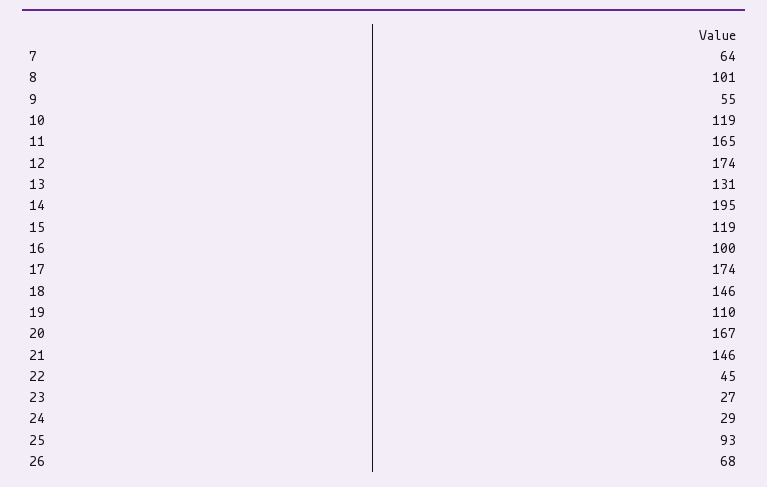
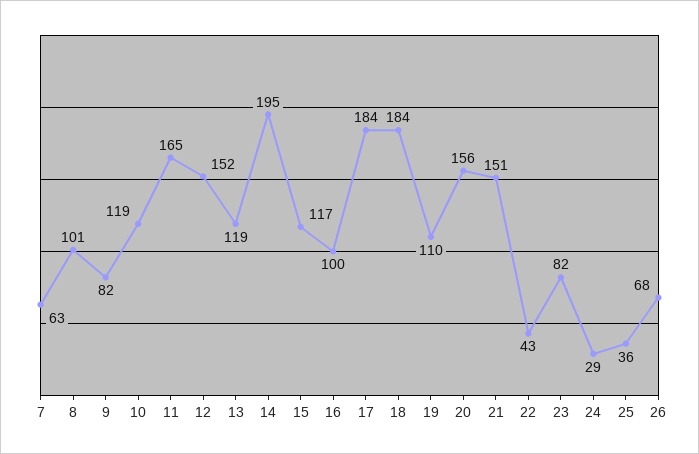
7: 64 -> 63
9: 55 -> 82
12: 174 -> 152
13: 131 -> 119
15: 119 -> 117
17: 174 -> 184
18: 146 -> 184
20: 167 -> 156
21: 146 -> 151
22: 45 -> 43
23: 27 -> 82
25: 93 -> 36

